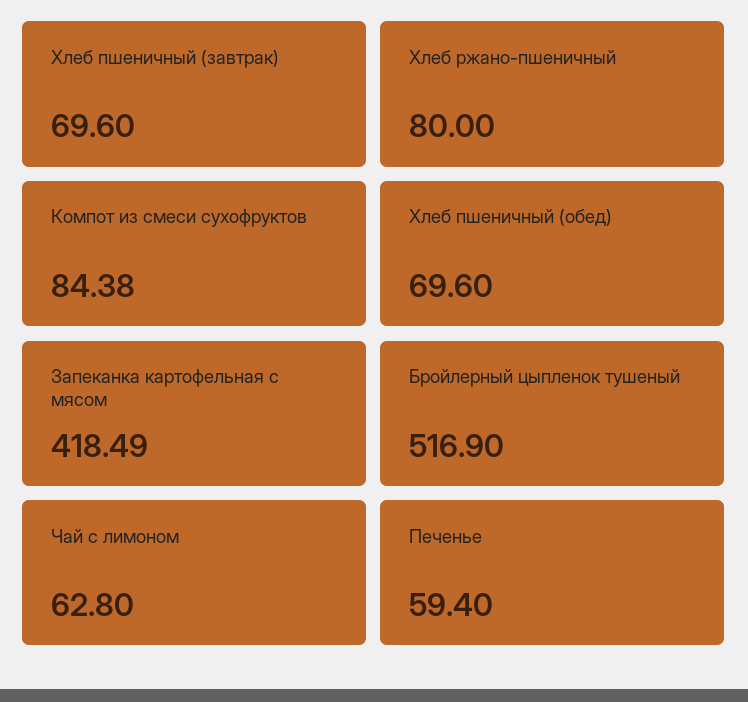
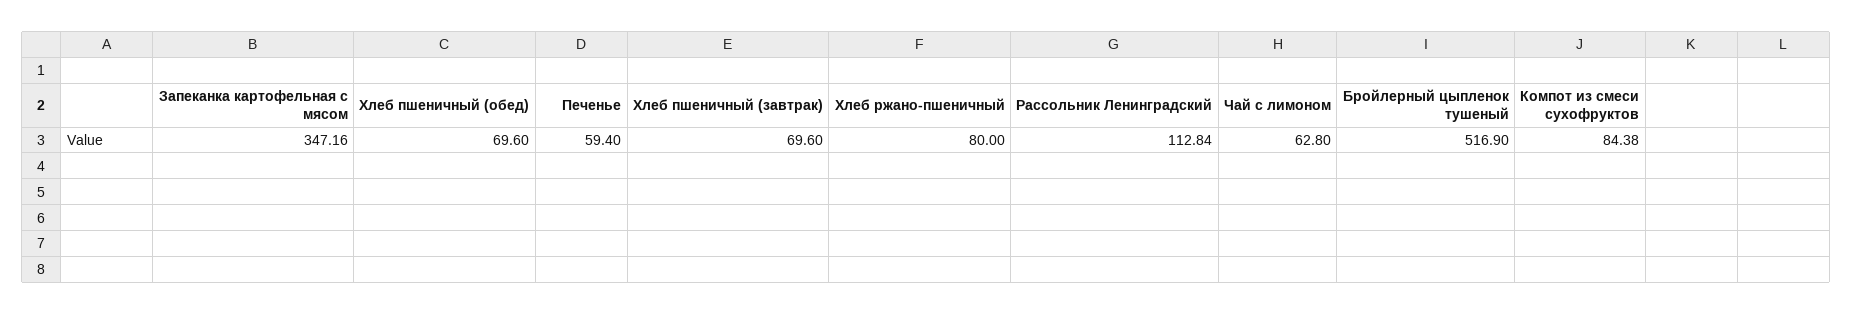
Запеканка картофельная с мясом: 418.49 -> 347.16
Рассольник Ленинградский: none -> 112.84

